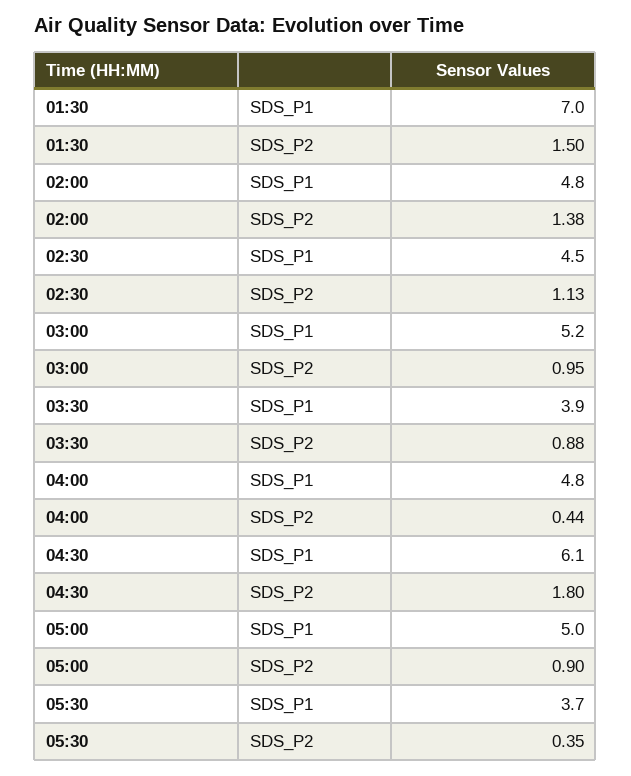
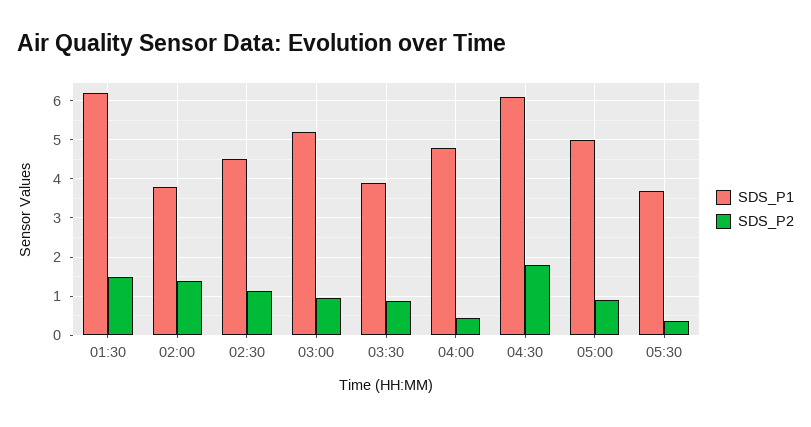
SDS_P1, 01:30: 7 -> 6.2
SDS_P1, 02:00: 4.8 -> 3.8

